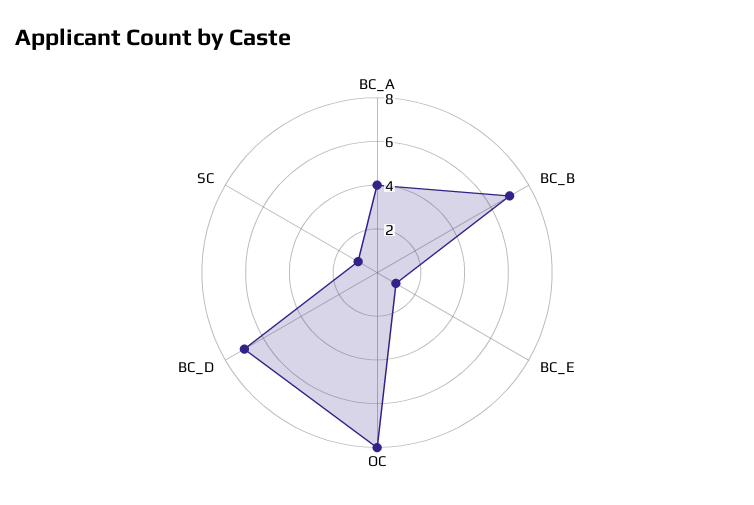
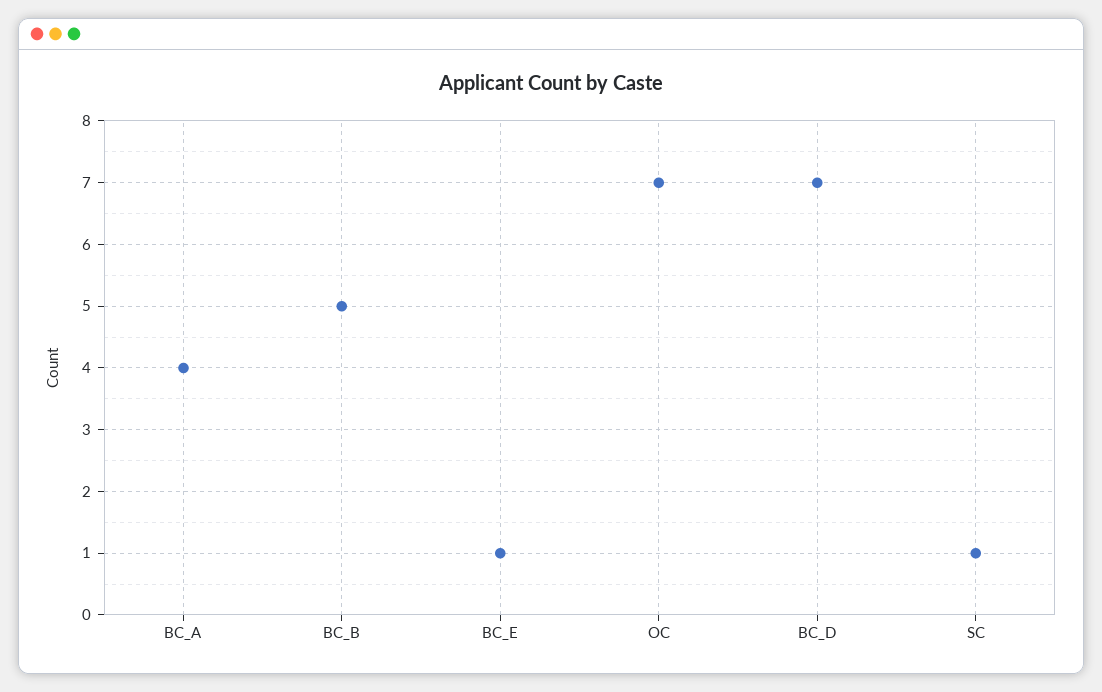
BC_B: 7 -> 5
OC: 8 -> 7

